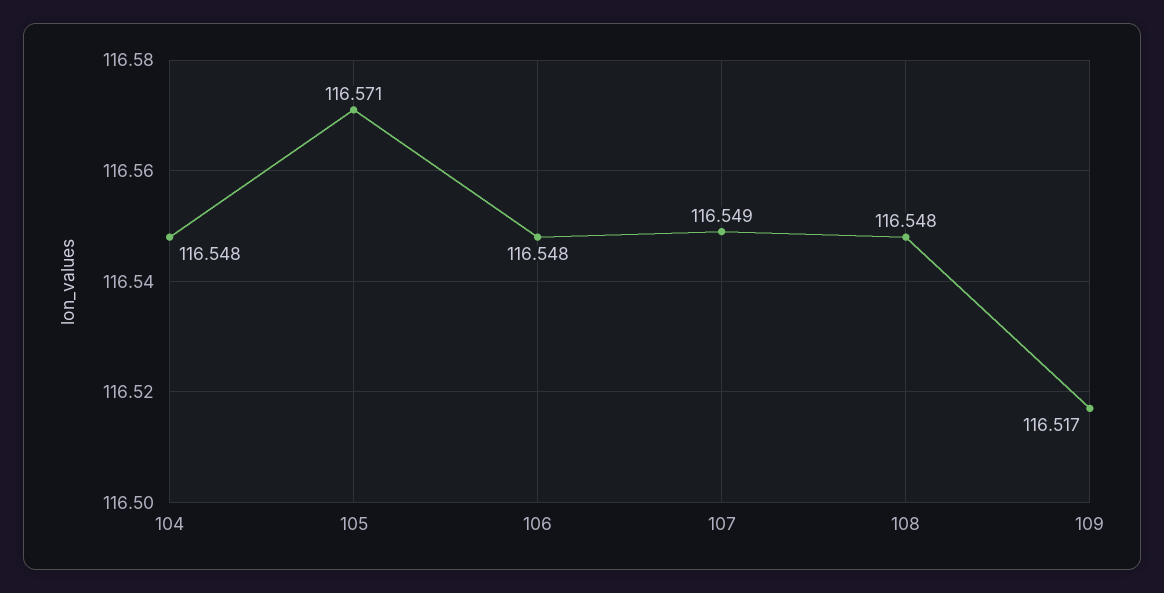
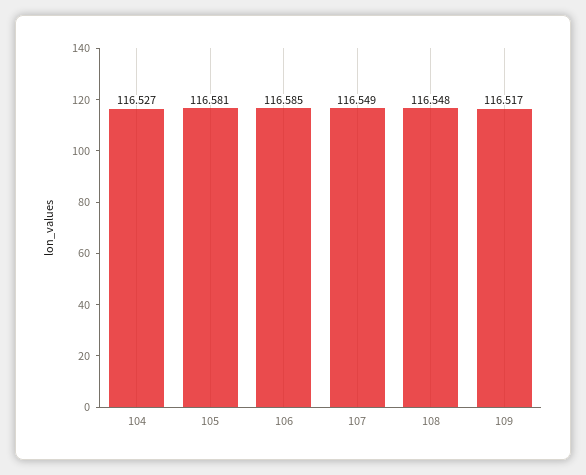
104: 116.548 -> 116.527
105: 116.571 -> 116.581
106: 116.548 -> 116.585

